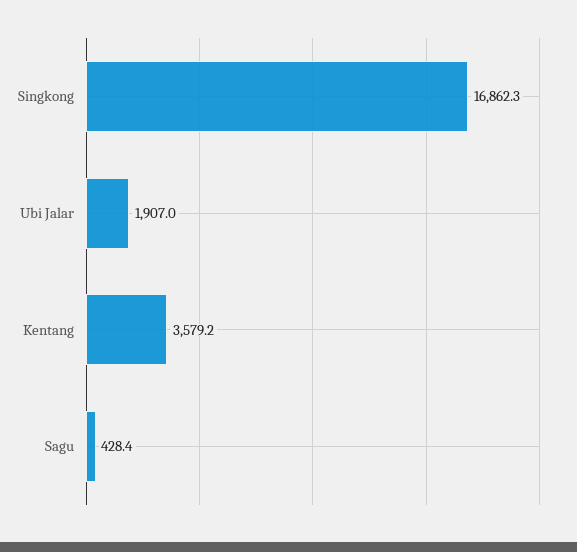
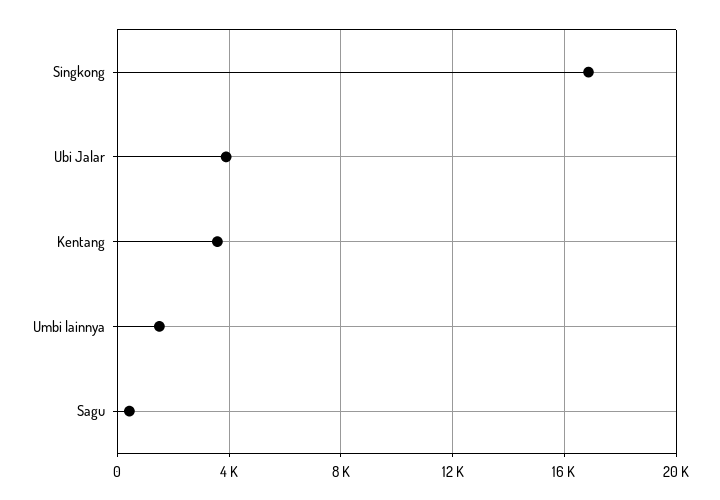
Ubi Jalar: 1907 -> 4000
Umbi lainnya: none -> 1500

